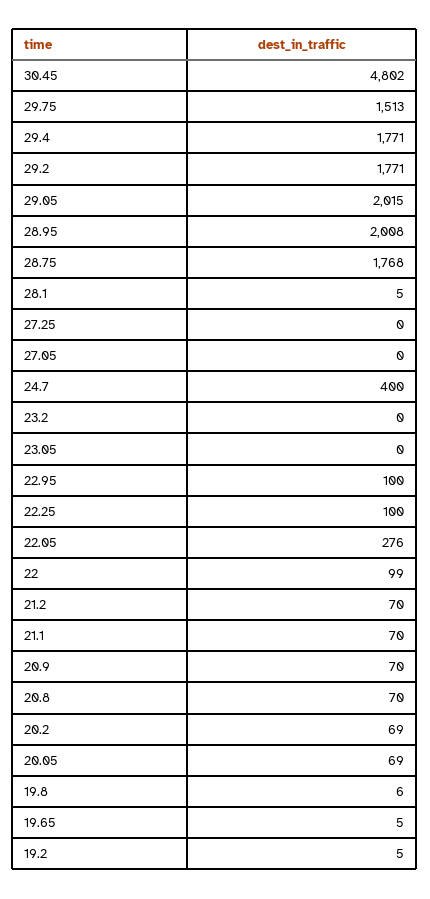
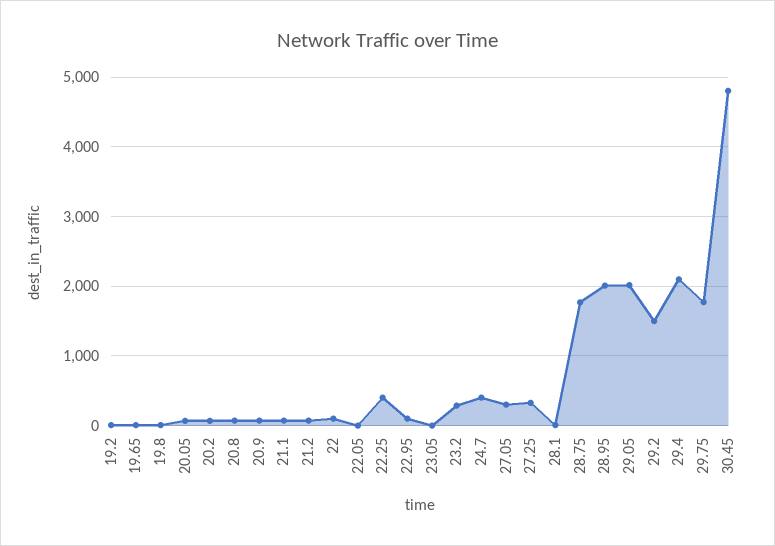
29.75: 1513 -> 1800
29.4: 1771 -> 2100
29.2: 1771 -> 1500
27.25: 0 -> 300
27.05: 0 -> 300
23.2: 0 -> 300
22.25: 100 -> 400
22.05: 276 -> 0

